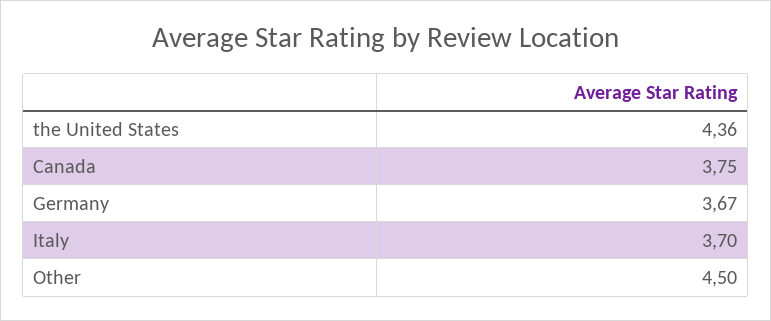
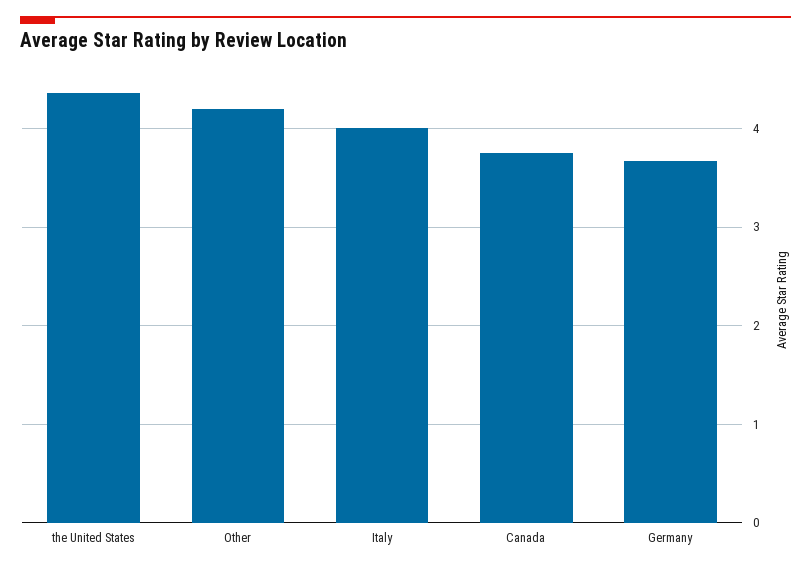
Italy: 3.7 -> 4
Other: 4.5 -> 4.2

